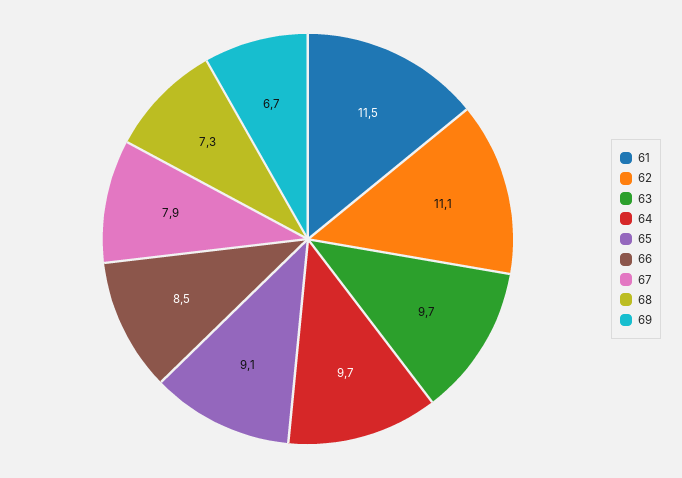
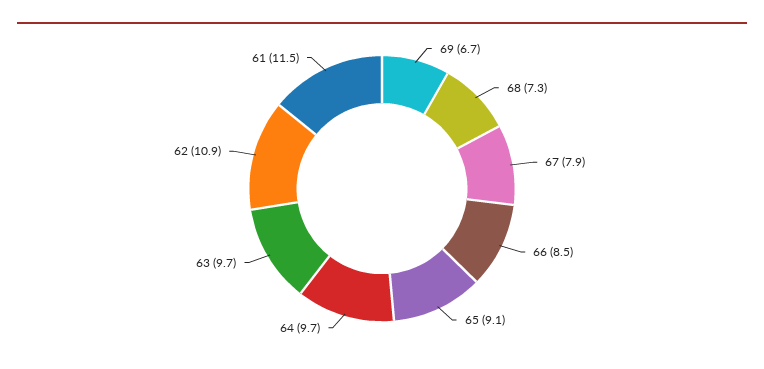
62: 11.1 -> 10.9

